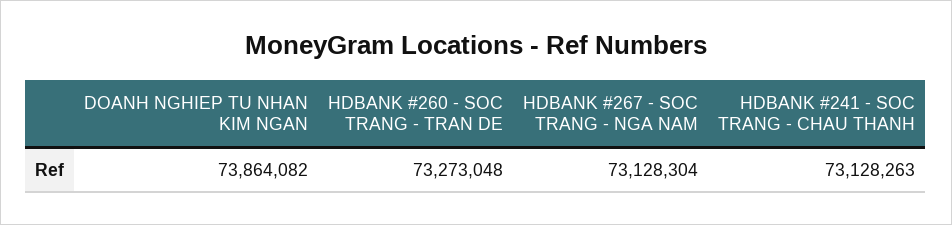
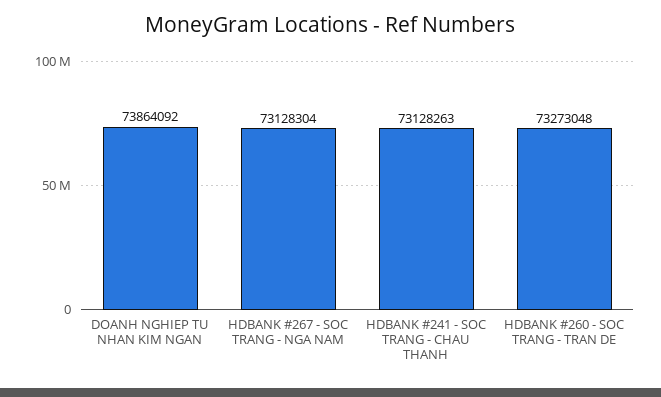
DOANH NGHIEP TU NHAN KIM NGAN: 73864082 -> 73864092

